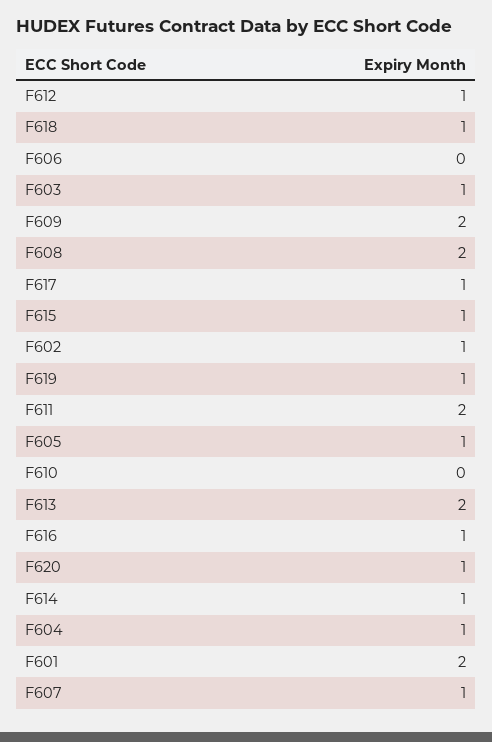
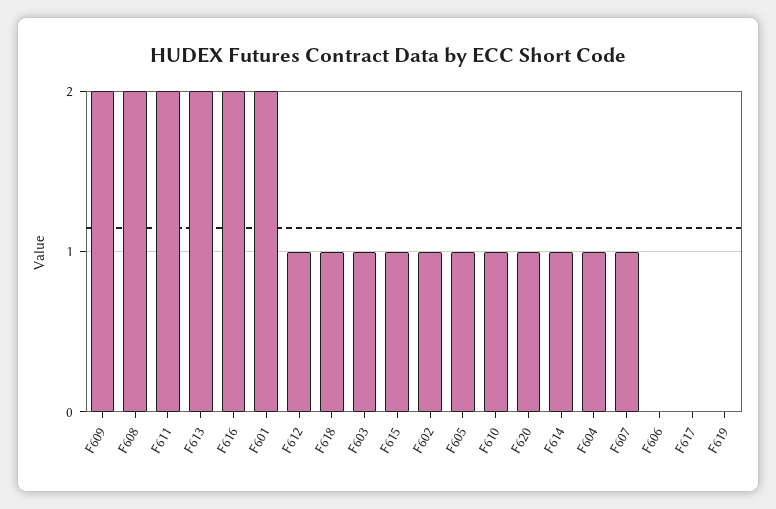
F617: 1 -> 0
F619: 1 -> 0
F610: 0 -> 1
F616: 1 -> 2

